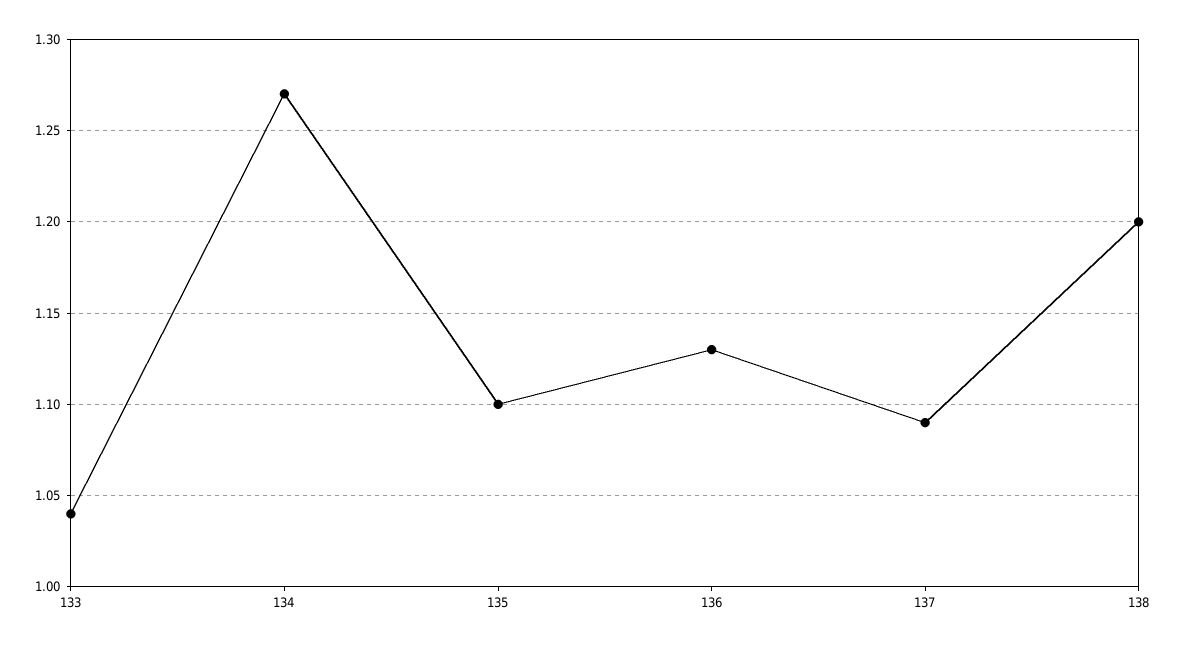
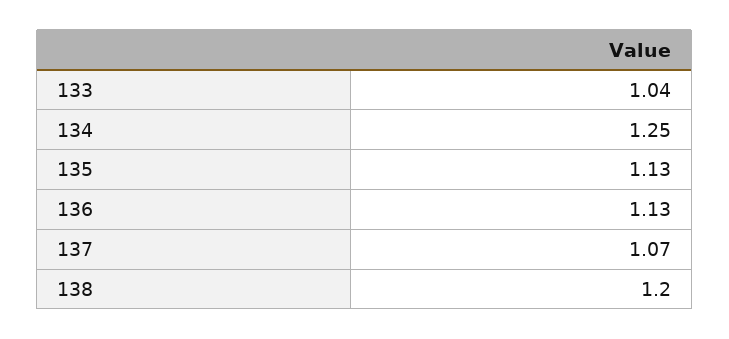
134: 1.27 -> 1.25
135: 1.1 -> 1.13
137: 1.09 -> 1.07

